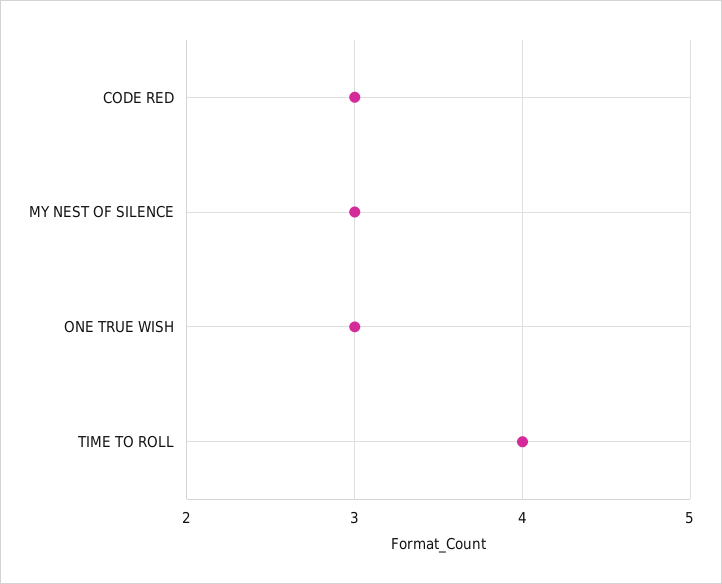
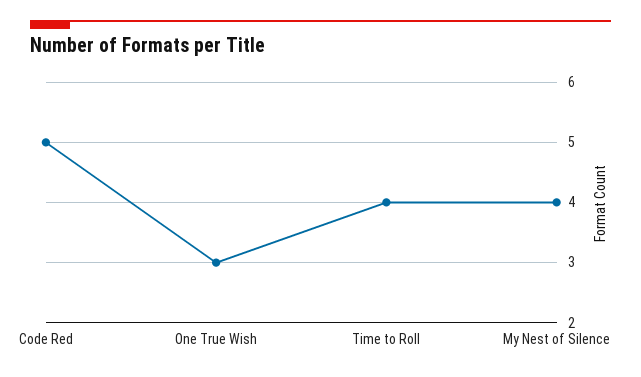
CODE RED: 3 -> 5
MY NEST OF SILENCE: 3 -> 4

